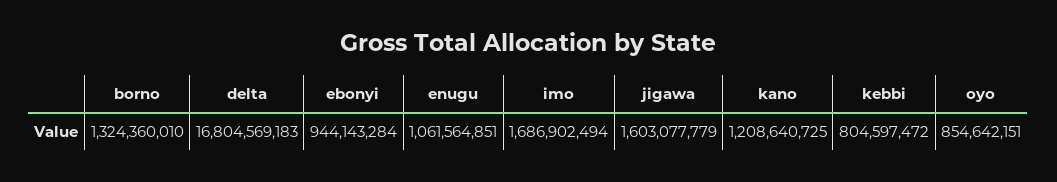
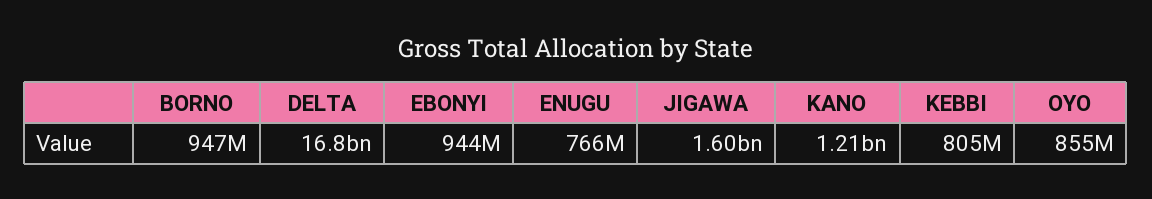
borno: 1324360010 -> 947000000
enugu: 1061564851 -> 766000000
imo: 1686902494 -> none

